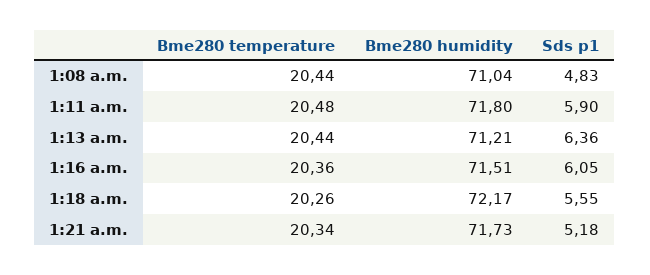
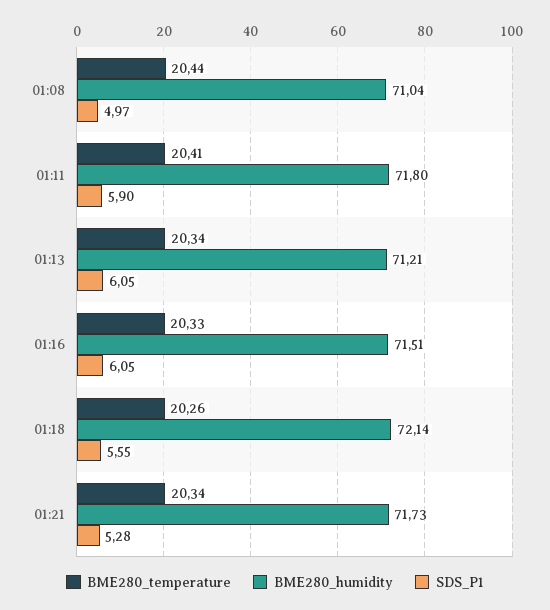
Sds p1, 1:08 a.m.: 4.83 -> 4.97
Bme280 temperature, 1:11 a.m.: 20.48 -> 20.41
Bme280 temperature, 1:13 a.m.: 20.44 -> 20.34
Sds p1, 1:13 a.m.: 6.36 -> 6.05
Bme280 temperature, 1:16 a.m.: 20.36 -> 20.33
Bme280 humidity, 1:18 a.m.: 72.17 -> 72.14
Sds p1, 1:21 a.m.: 5.18 -> 5.28

